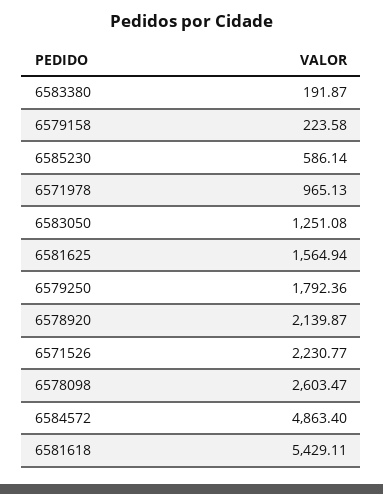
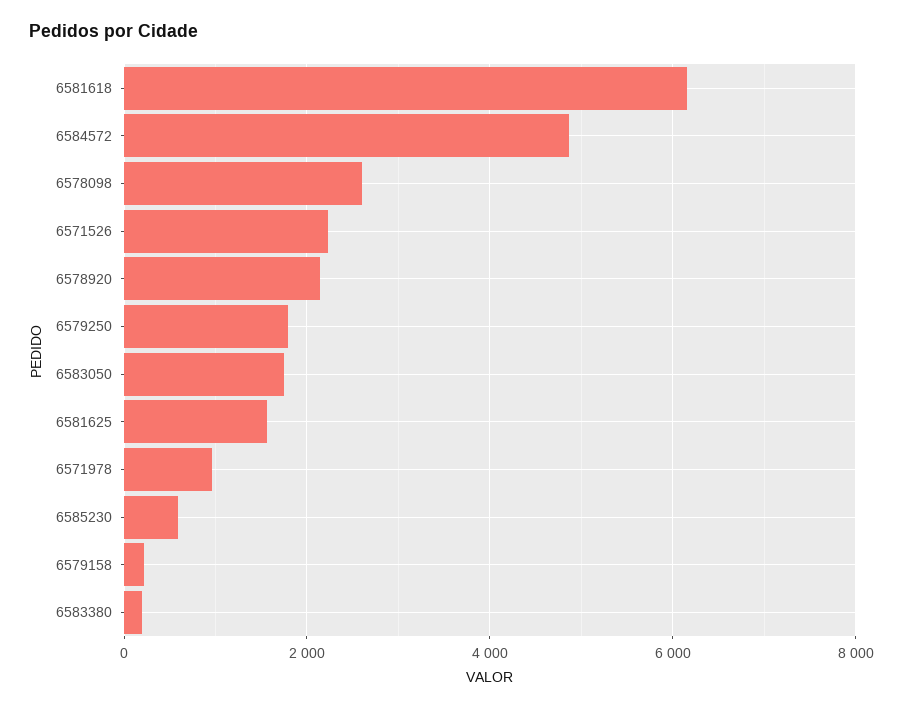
6583050: 1251.08 -> 1800
6581618: 5429.11 -> 6200

